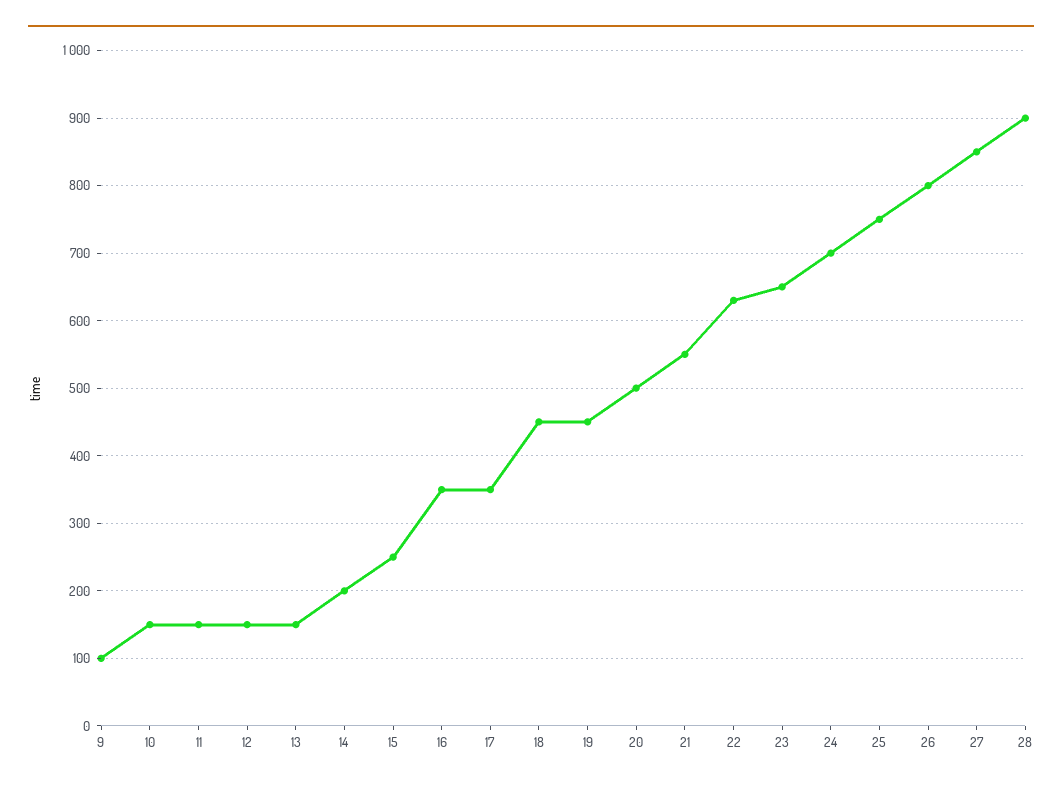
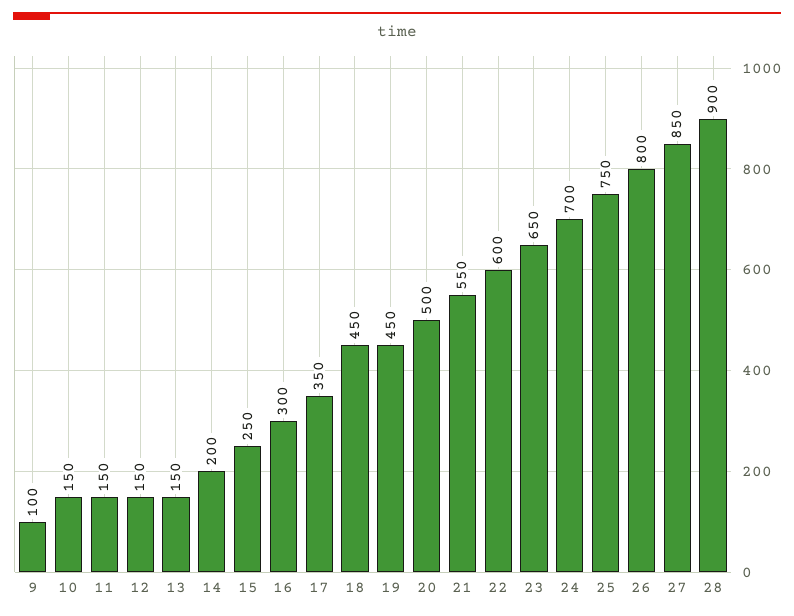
16: 350 -> 300
22: 630 -> 600

